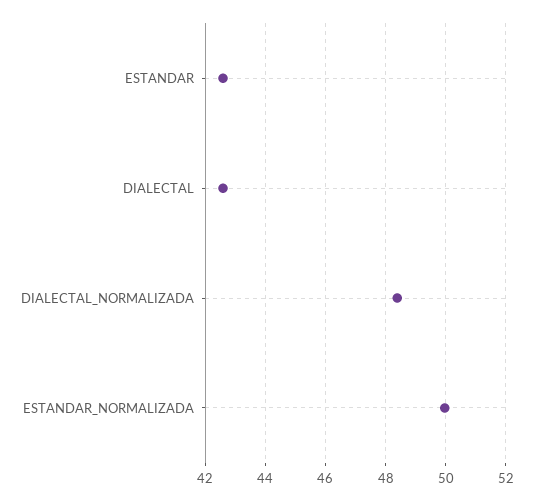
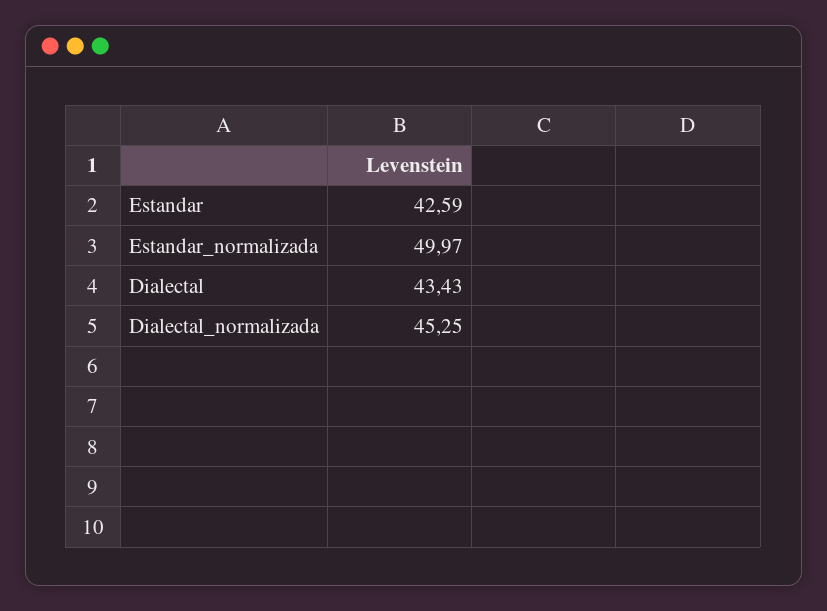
DIALECTAL: 42.6 -> 43.43
DIALECTAL_NORMALIZADA: 48.4 -> 45.25

